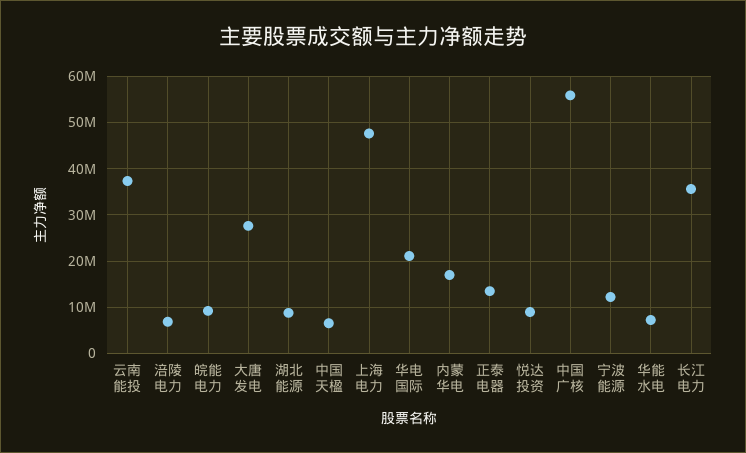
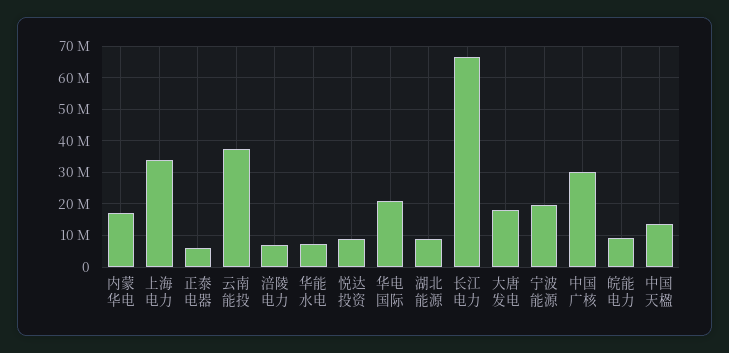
大唐发电: 28000000 -> 18000000
中国天楹: 6000000 -> 14000000
上海电力: 48000000 -> 34000000
正泰电器: 14000000 -> 6000000
中国广核: 56000000 -> 30000000
宁波能源: 12000000 -> 20000000
长江电力: 36000000 -> 66000000

